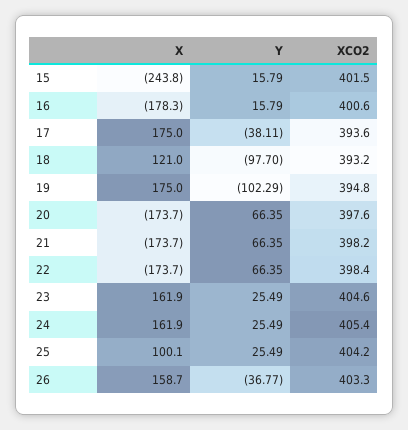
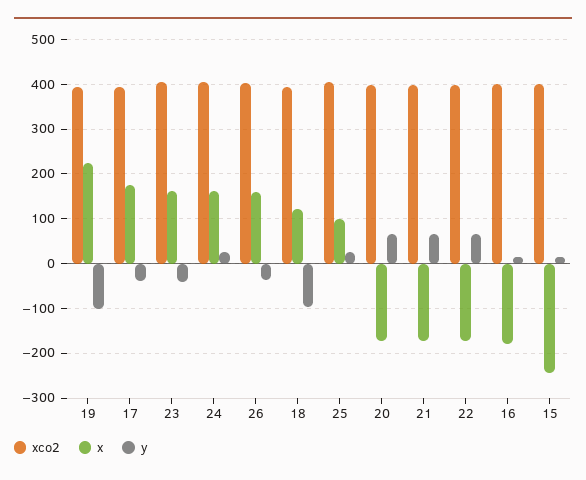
X, 19: 175 -> 220
Y, 23: 25.49 -> -40

